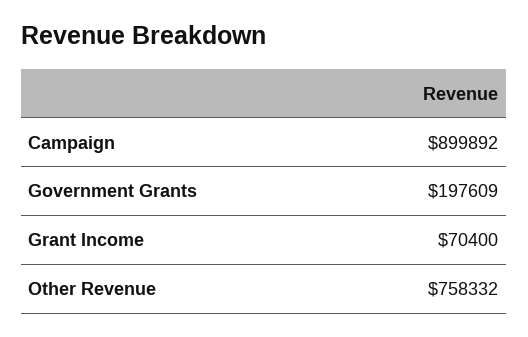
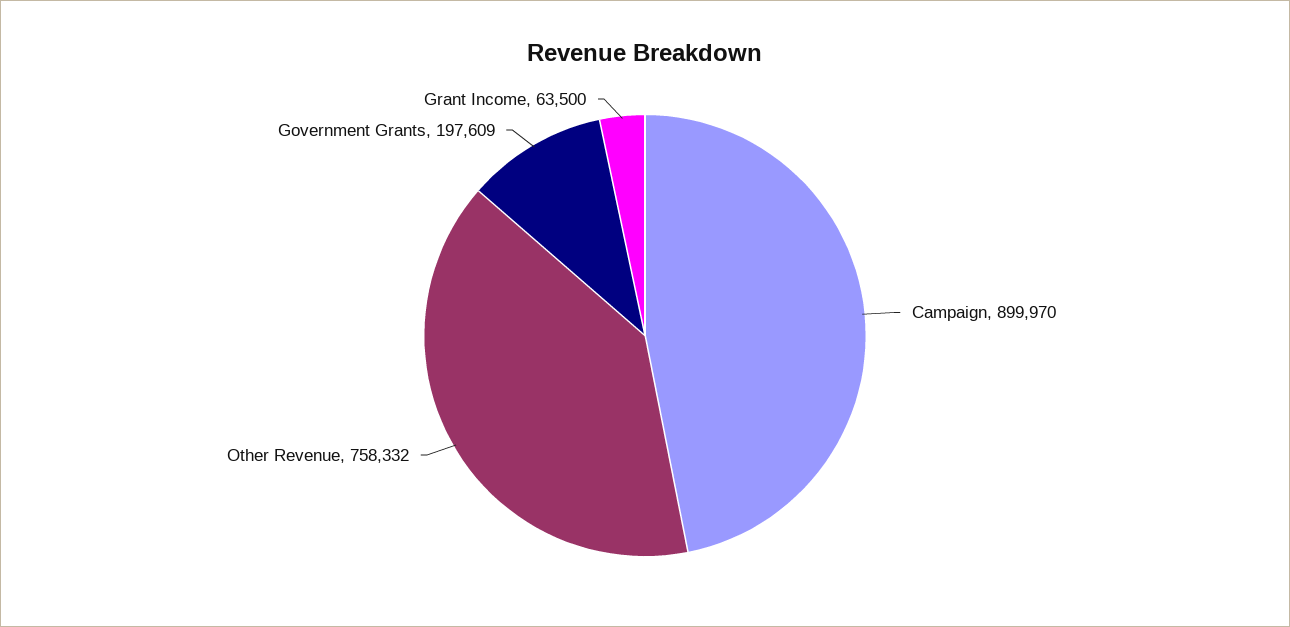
Campaign: 899892 -> 899970
Grant Income: 70400 -> 63500

